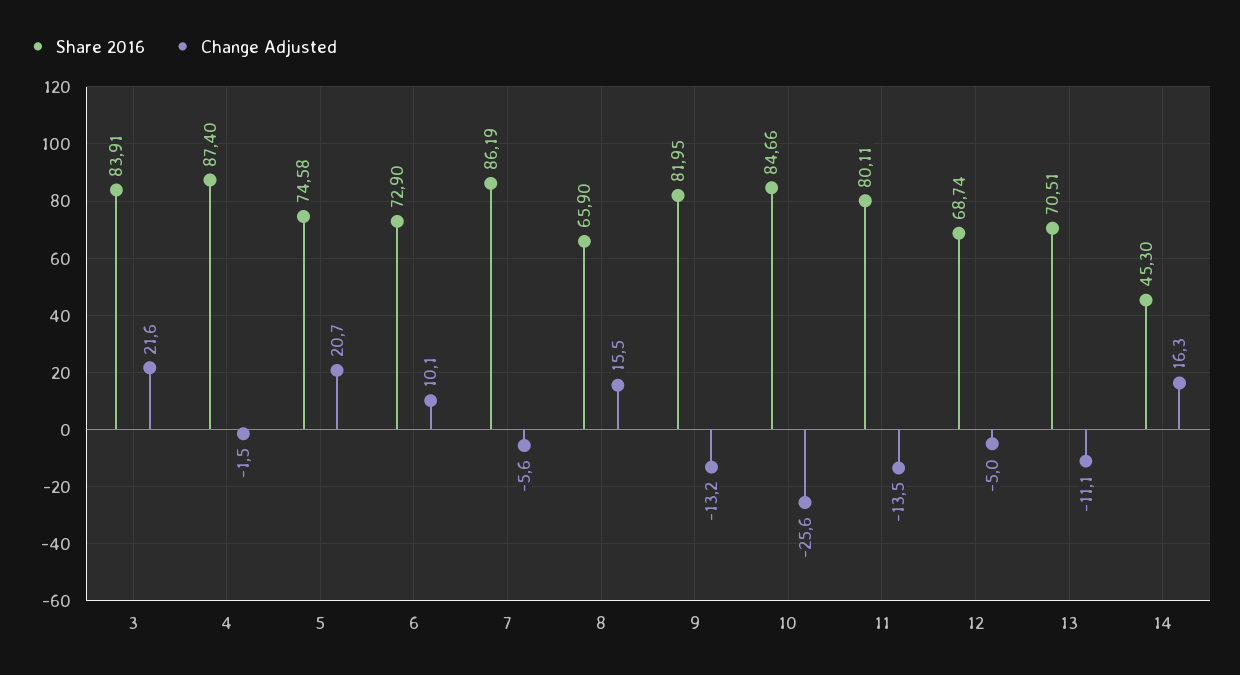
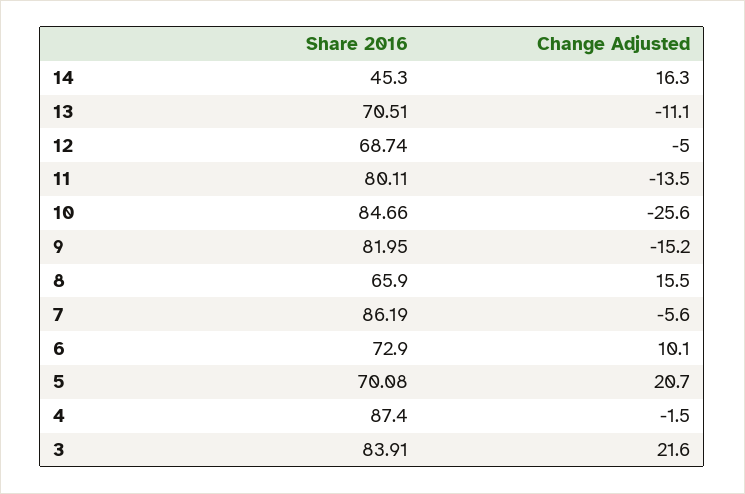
Share 2016, 5: 74.58 -> 70.08
Change Adjusted, 9: -13.2 -> -15.2

